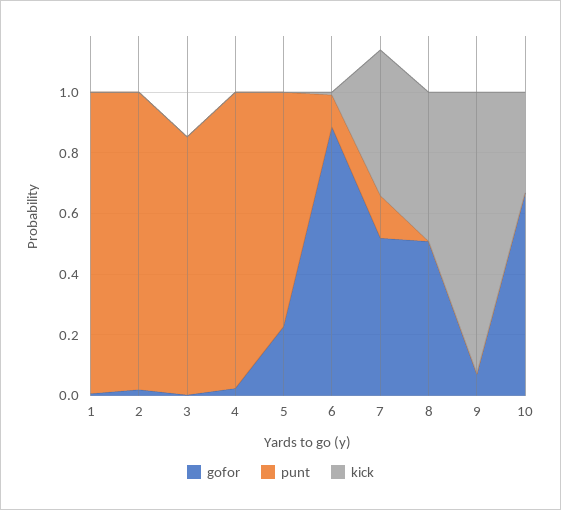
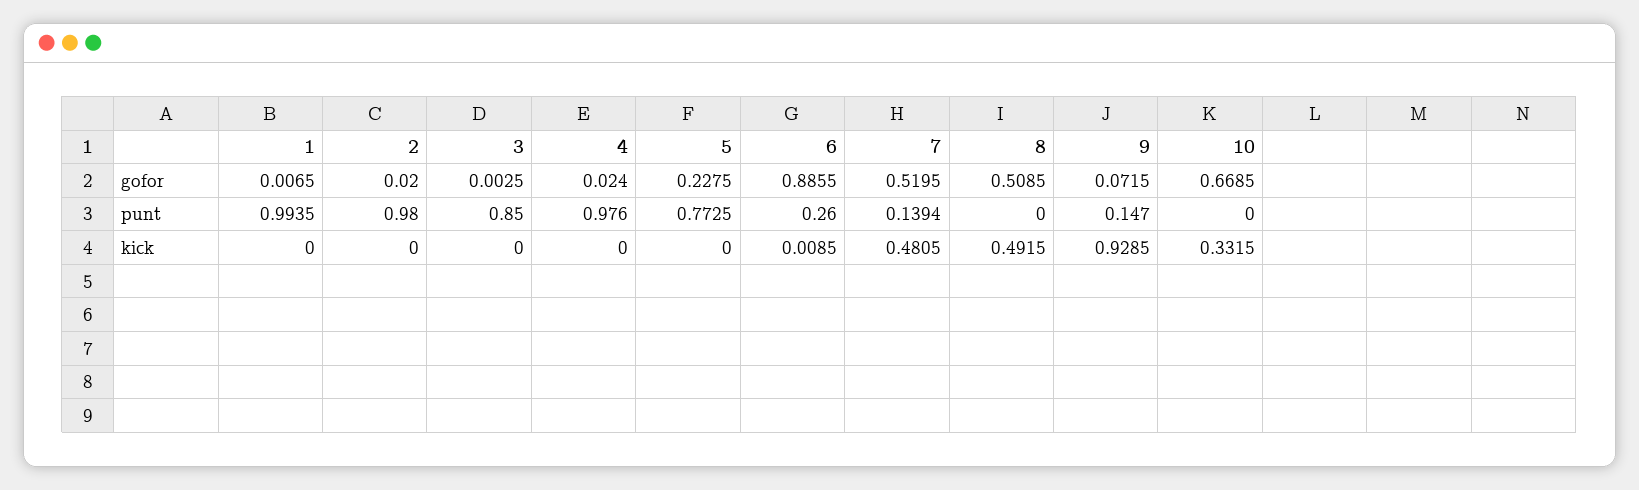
punt, 6: 0.1 -> 0.26
punt, 9: 0 -> 0.147

